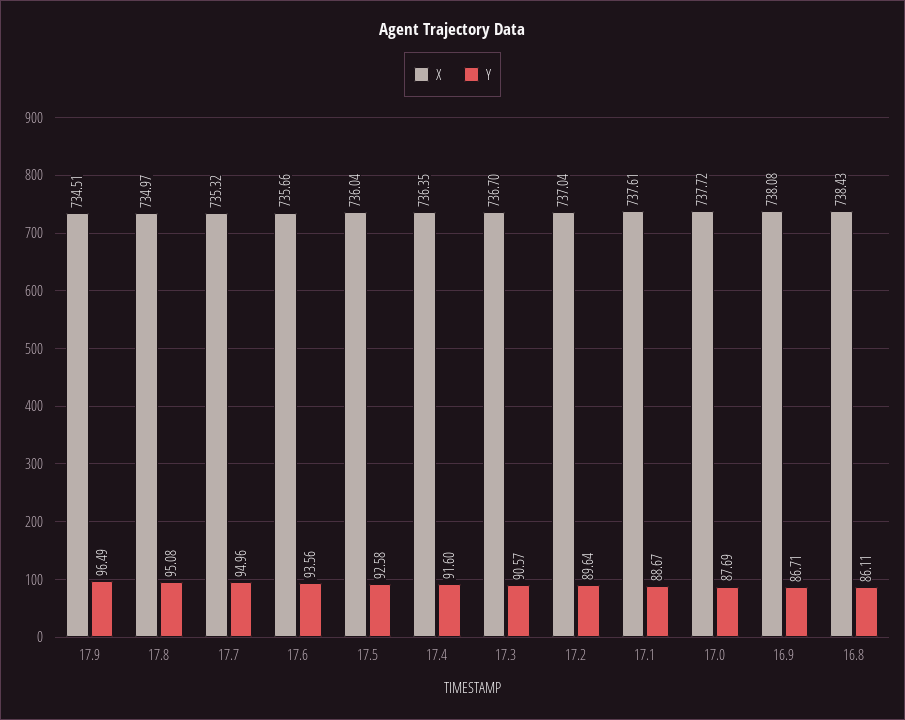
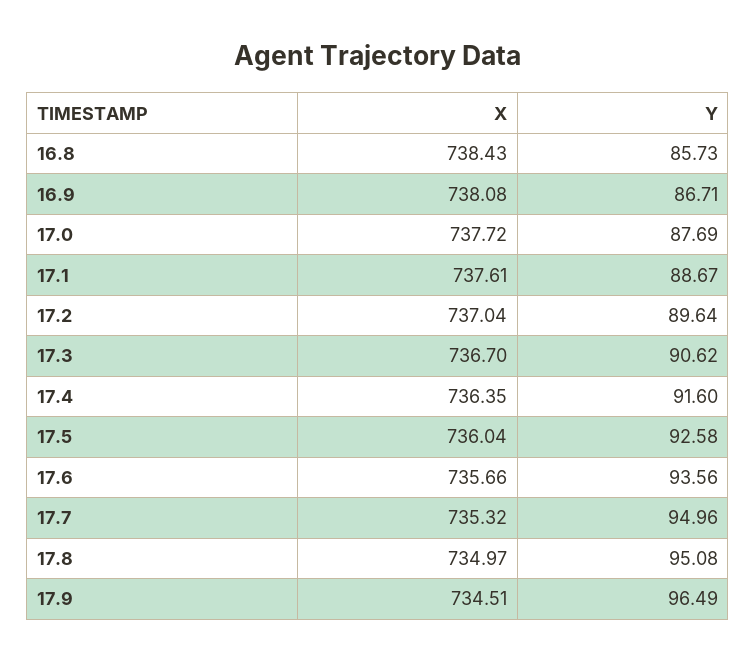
Y, 17.3: 90.57 -> 90.62
Y, 16.8: 86.11 -> 85.73

